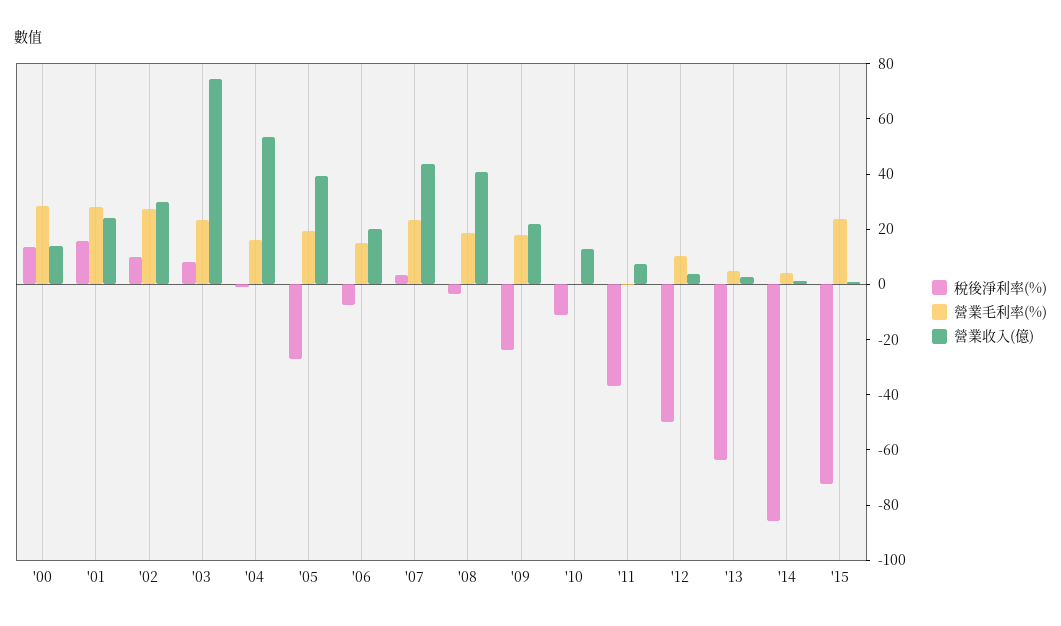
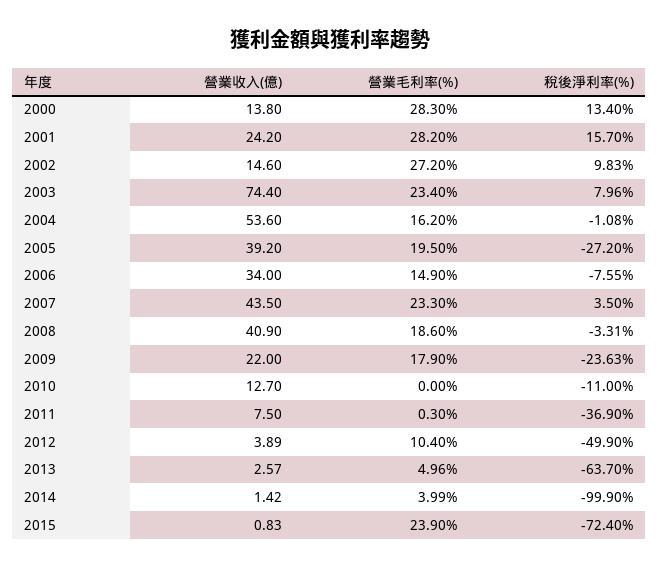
營業收入(億), '02: 30 -> 14.6
營業收入(億), '06: 20 -> 34
稅後淨利率(%), '14: -85 -> -99.9

